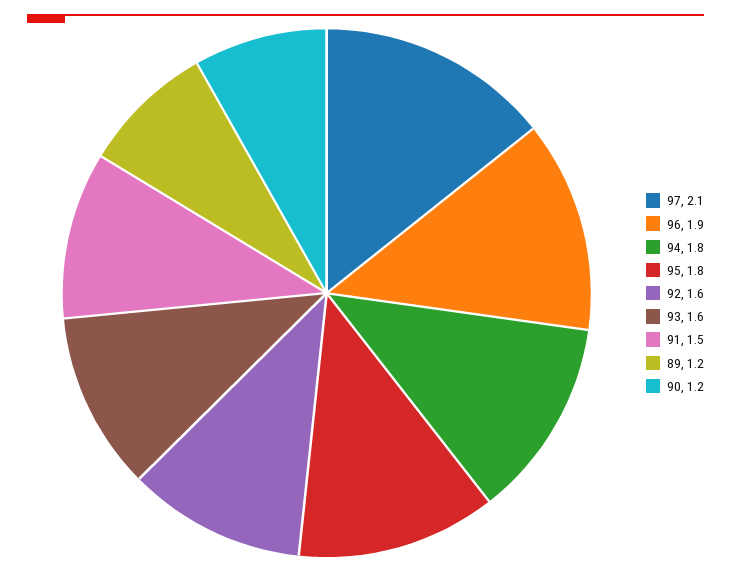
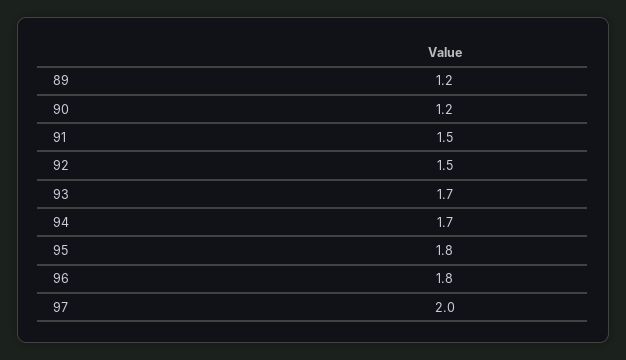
97: 2.1 -> 2
96: 1.9 -> 1.8
94: 1.8 -> 1.7
92: 1.6 -> 1.5
93: 1.6 -> 1.7

